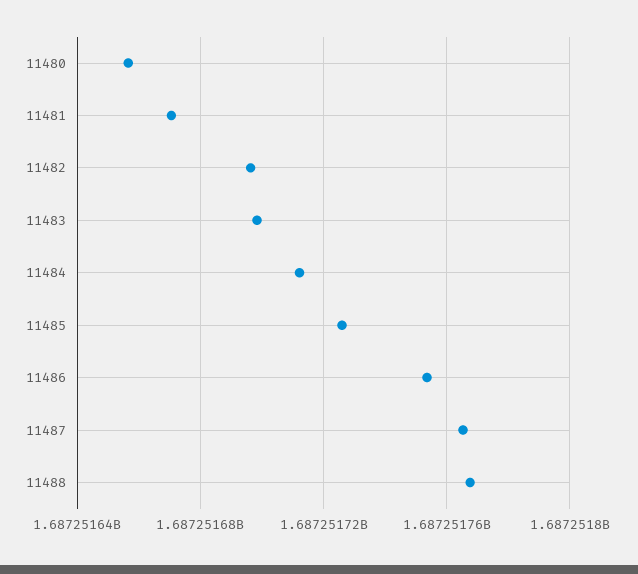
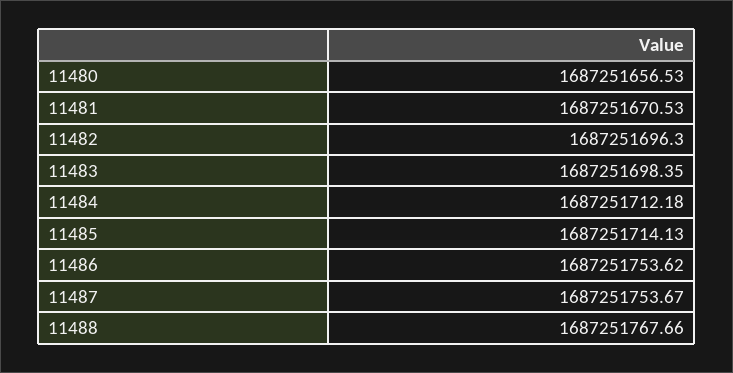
11485: 1687251725 -> 1687251714.13
11487: 1687251765 -> 1687251753.67

